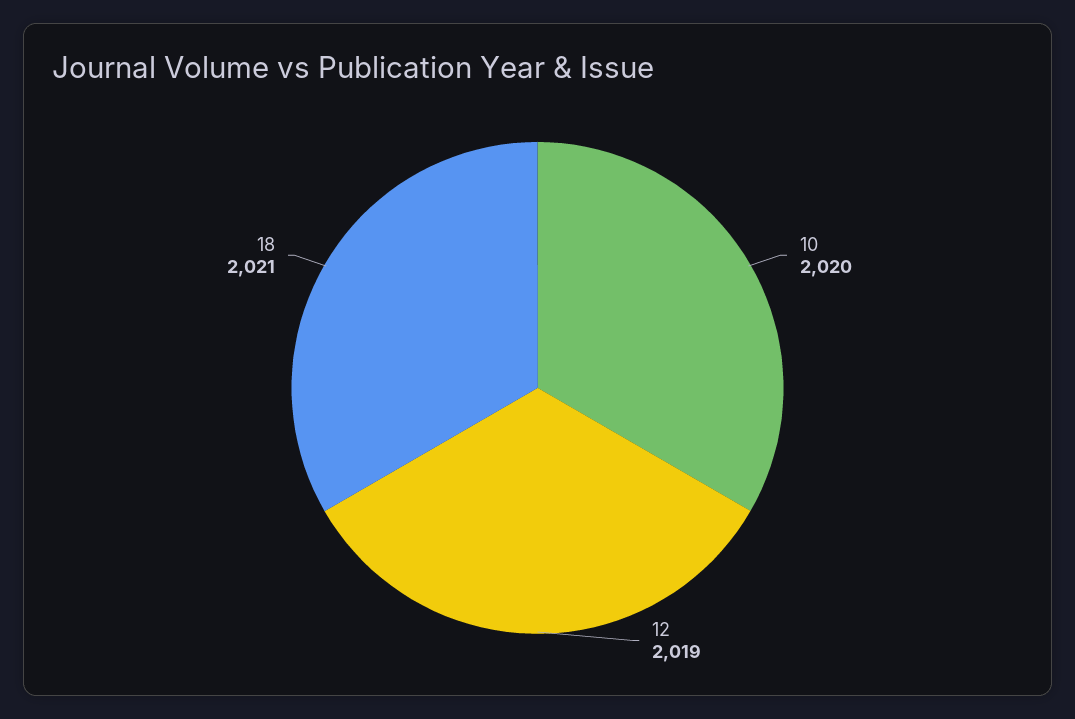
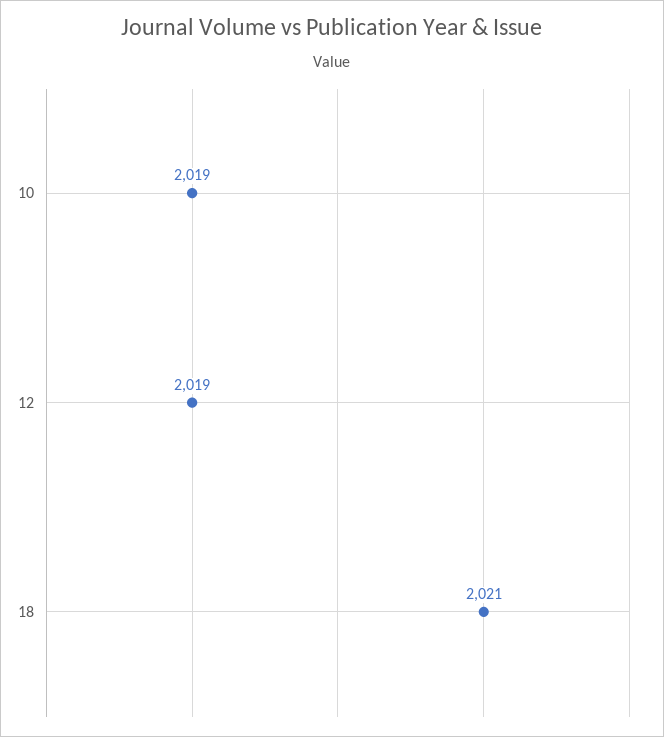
10: 2020 -> 2019

